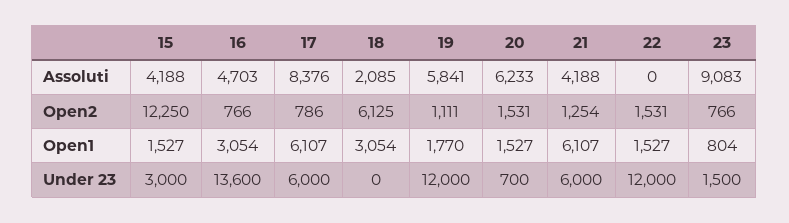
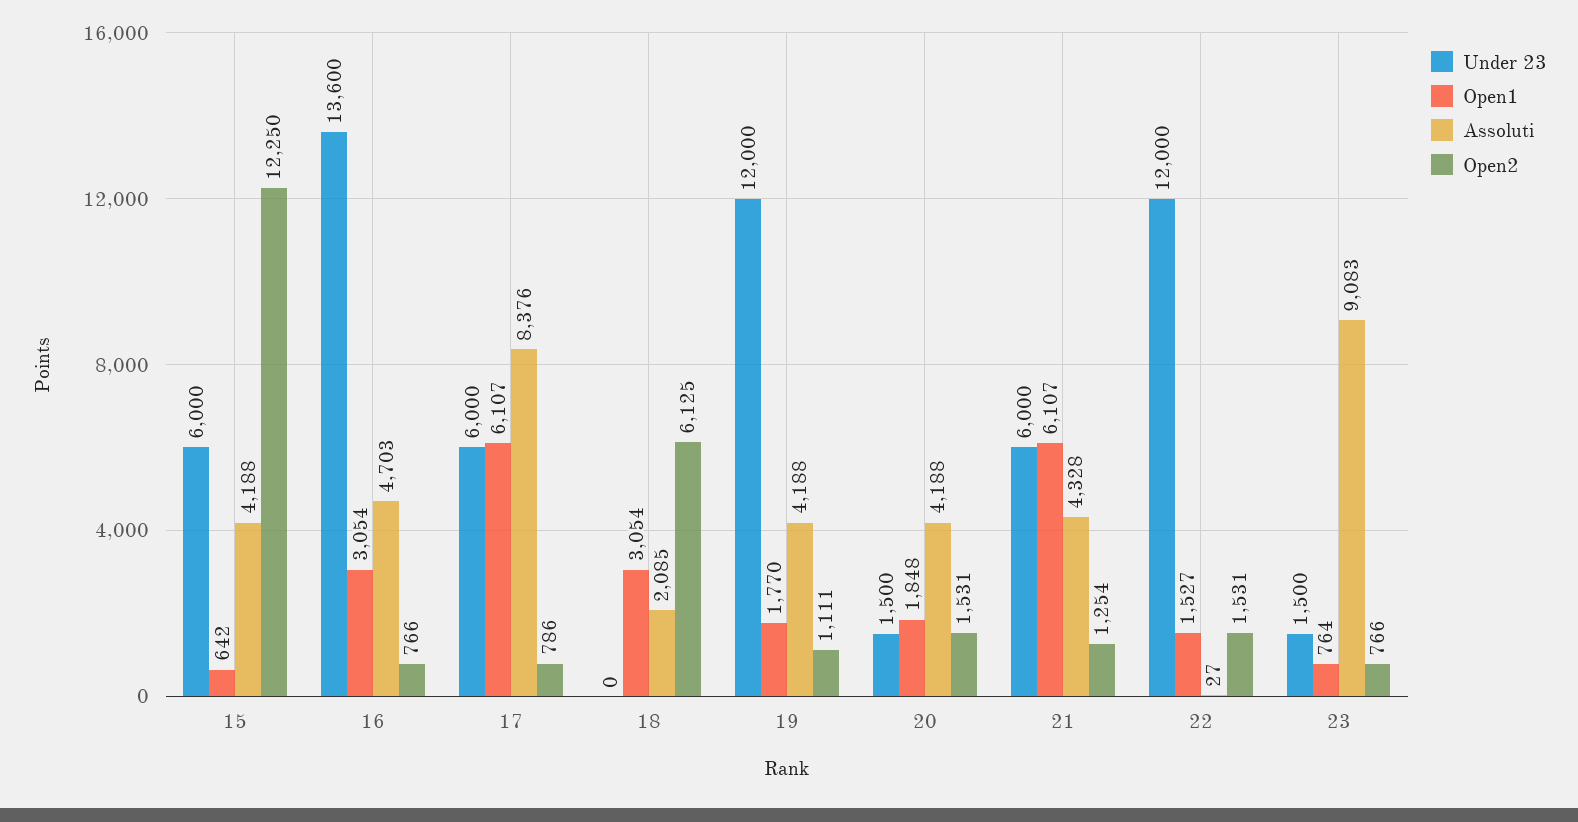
Assoluti, 19: 5841 -> 4188
Assoluti, 20: 6233 -> 4188
Assoluti, 21: 4188 -> 4328
Assoluti, 22: 0 -> 27
Open1, 15: 1527 -> 642
Open1, 20: 1527 -> 1848
Open1, 23: 804 -> 764
Under 23, 15: 3000 -> 6000
Under 23, 20: 700 -> 1500

